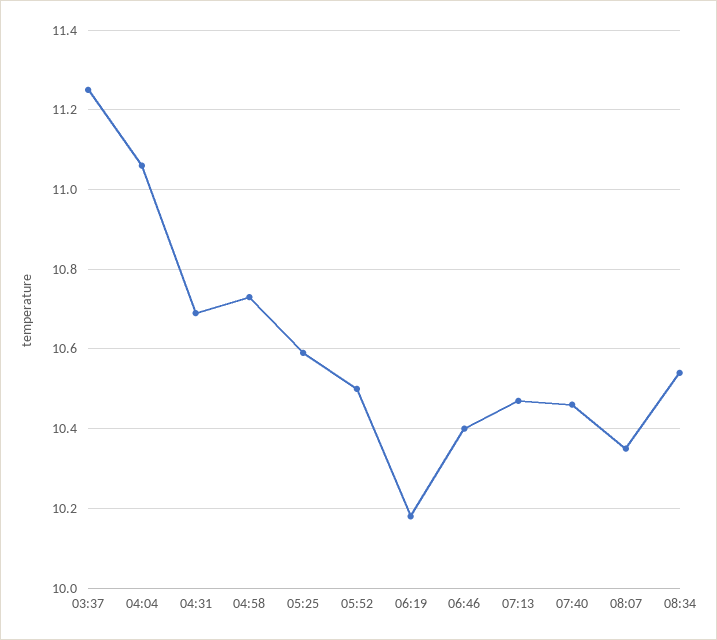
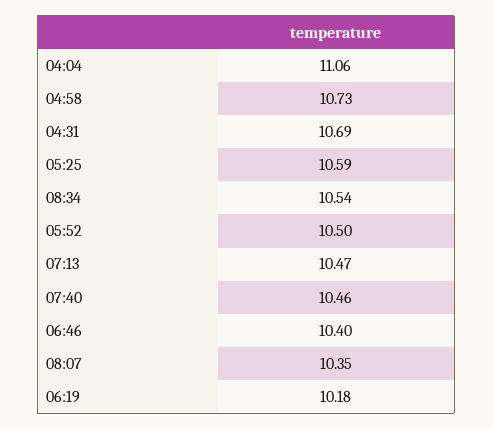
03:37: 11.25 -> none

